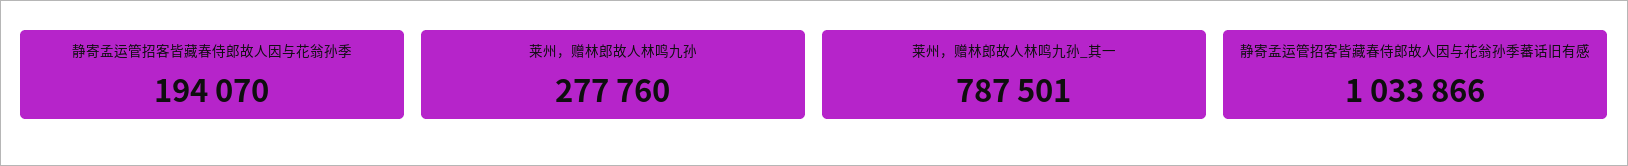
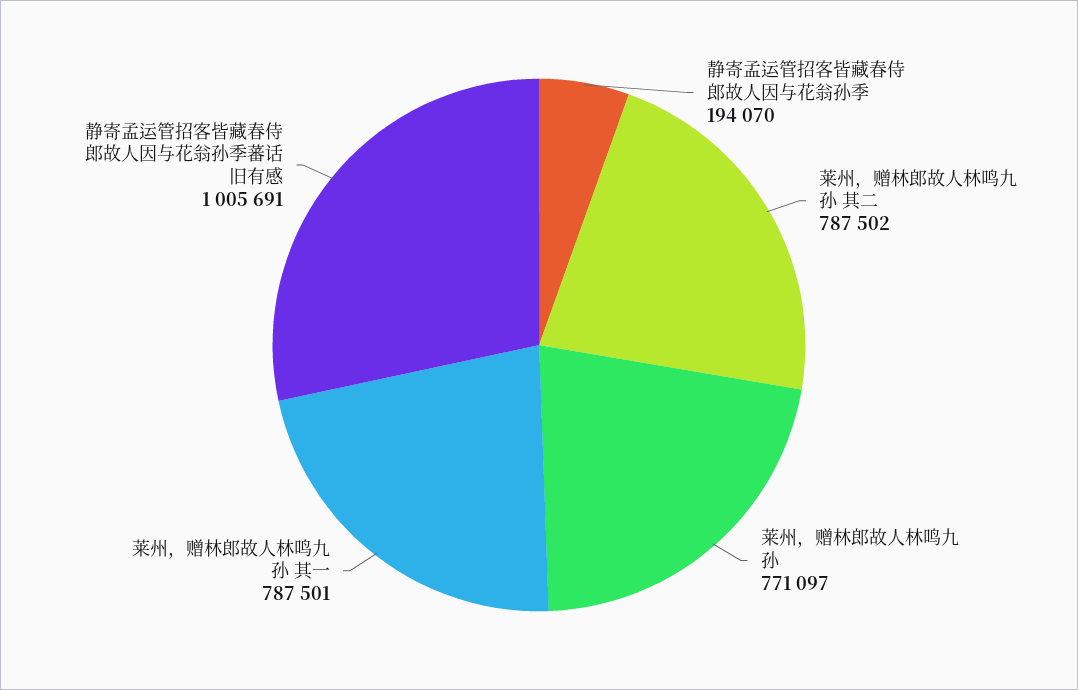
莱州，赠林郎故人林鸣九孙: 277760 -> 771097
静寄孟运管招客皆藏春侍郎故人因与花翁孙季蕃话旧有感: 1033866 -> 1005691
莱州，赠林郎故人林鸣九孙 其二: none -> 787502

